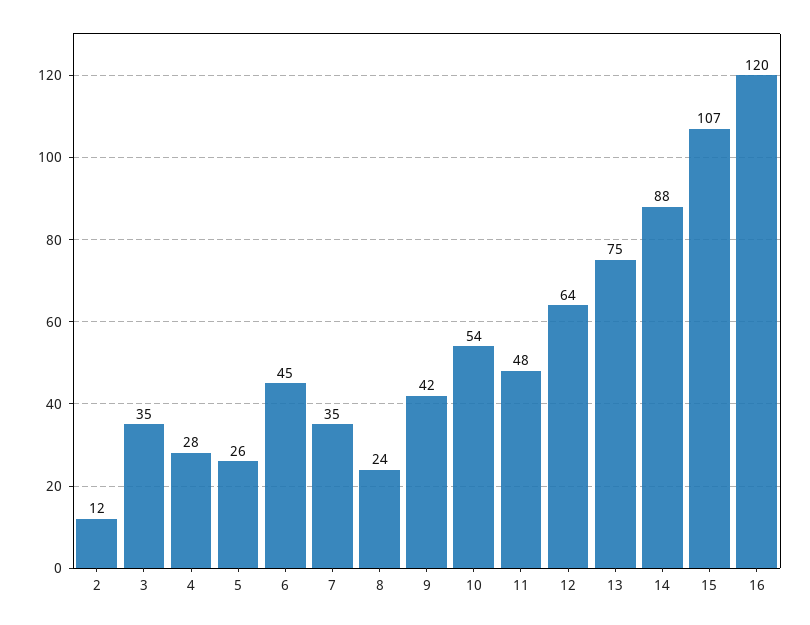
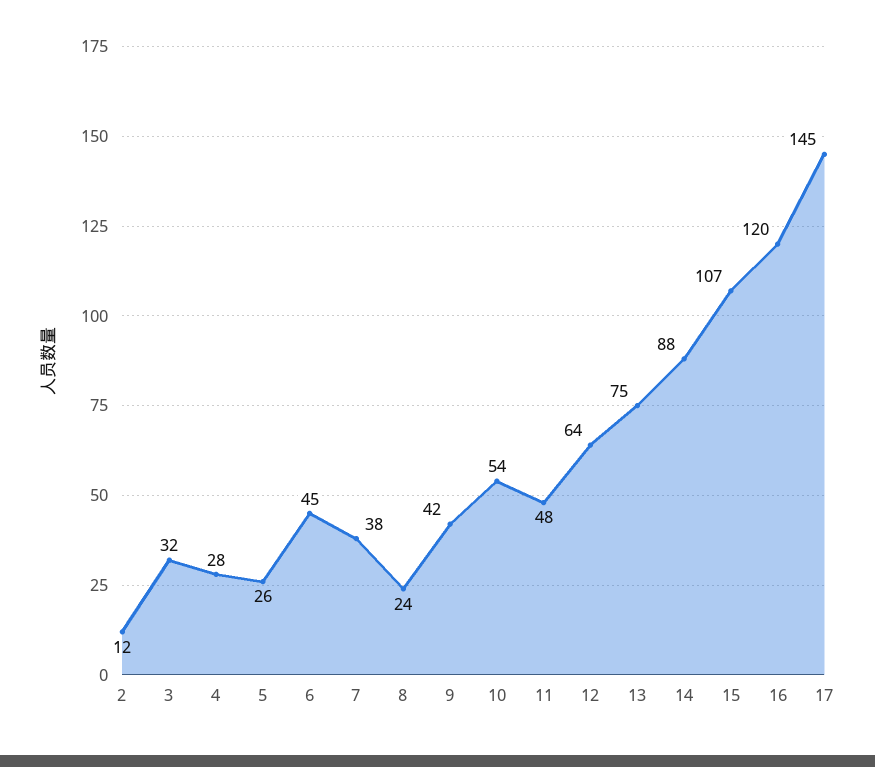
3: 35 -> 32
7: 35 -> 38
17: none -> 145

